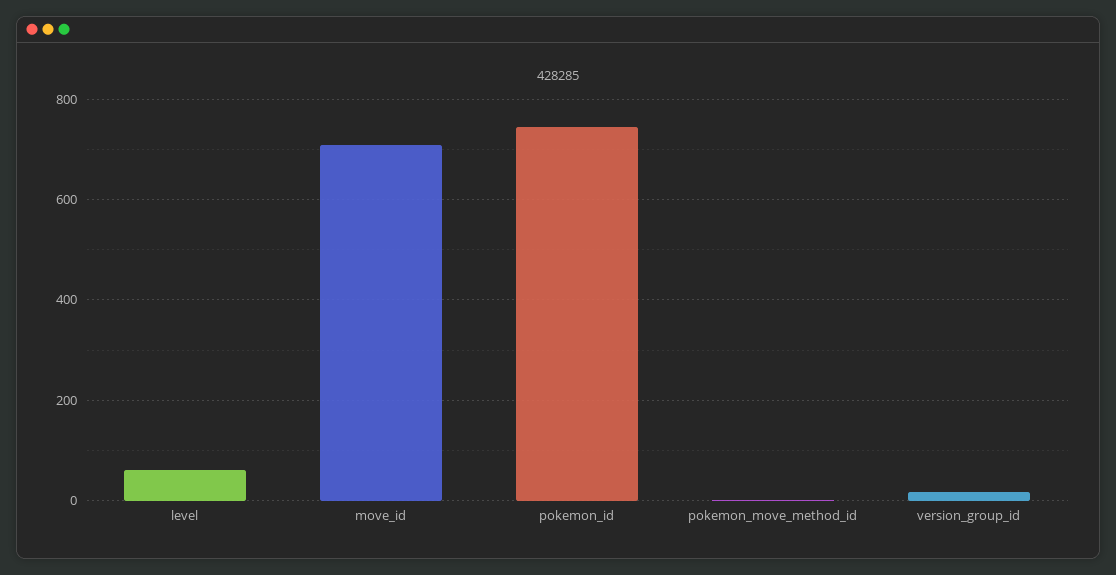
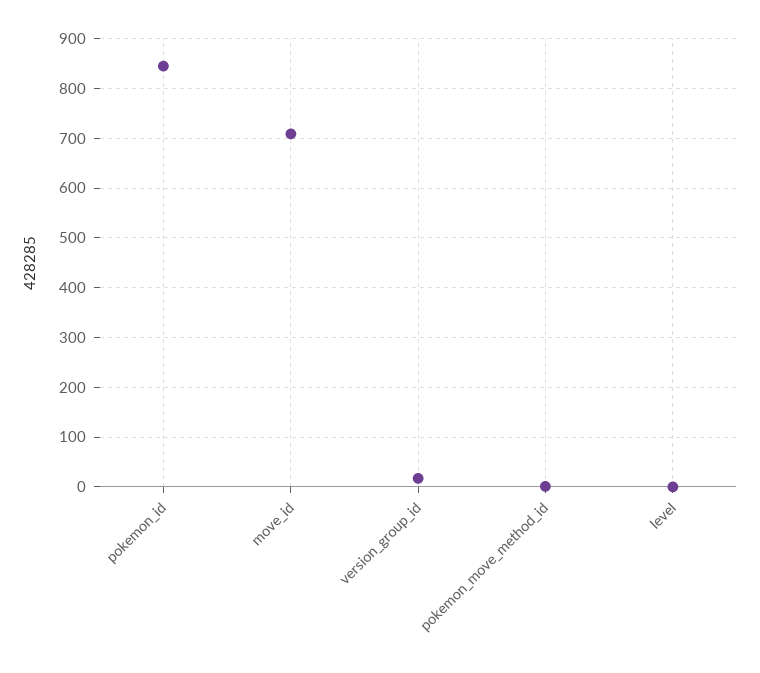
level: 60 -> 0
pokemon_id: 740 -> 840

